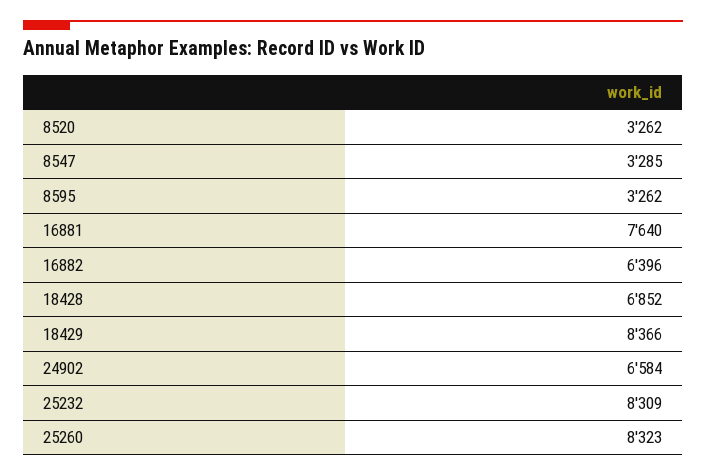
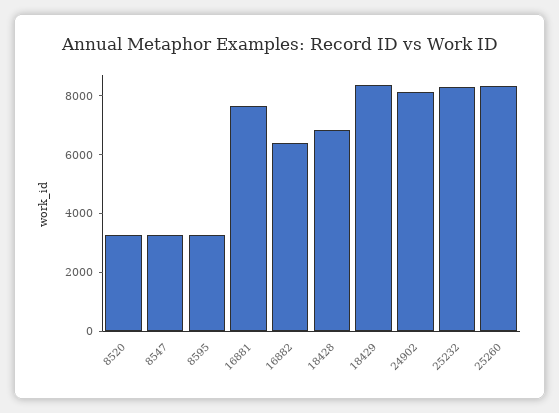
24902: 6584 -> 8000

